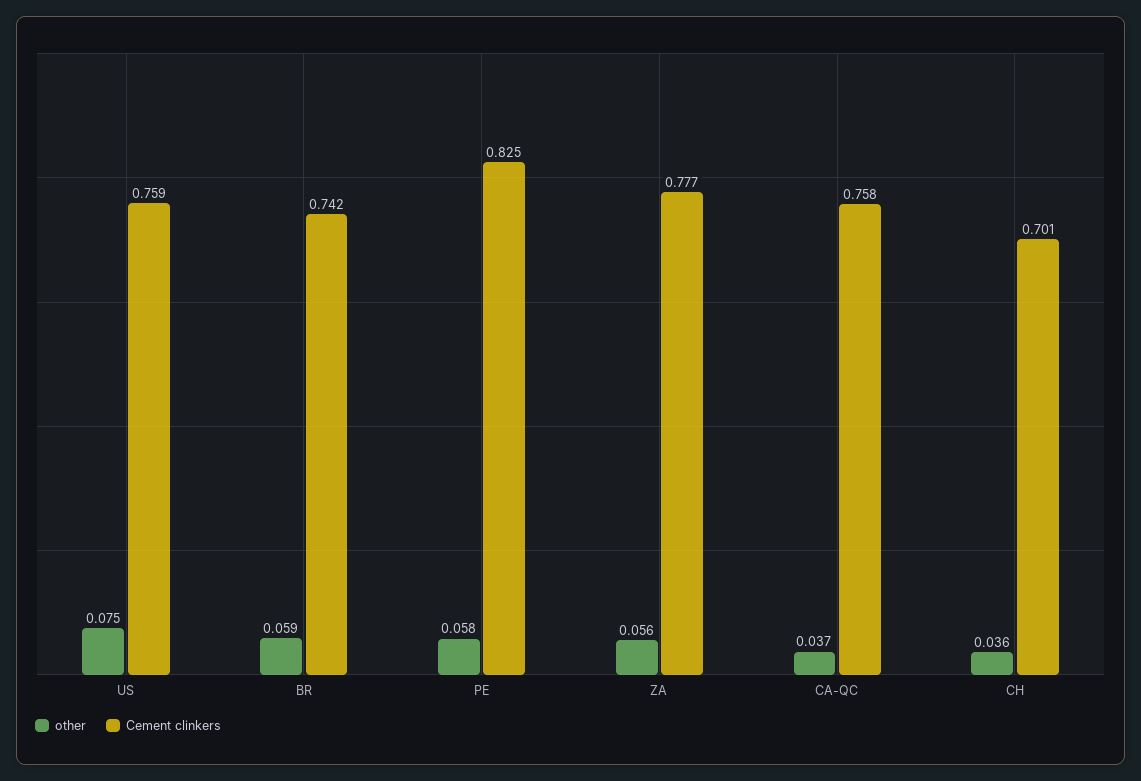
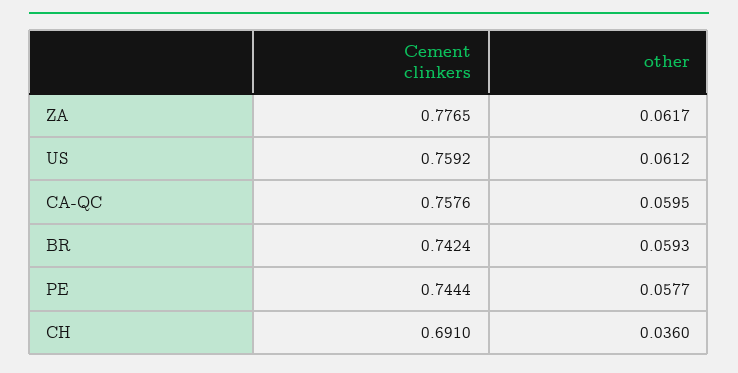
other, US: 0.075 -> 0.0612
Cement clinkers, PE: 0.825 -> 0.7444
other, ZA: 0.056 -> 0.0617
other, CA-QC: 0.037 -> 0.0595
Cement clinkers, CH: 0.701 -> 0.691

